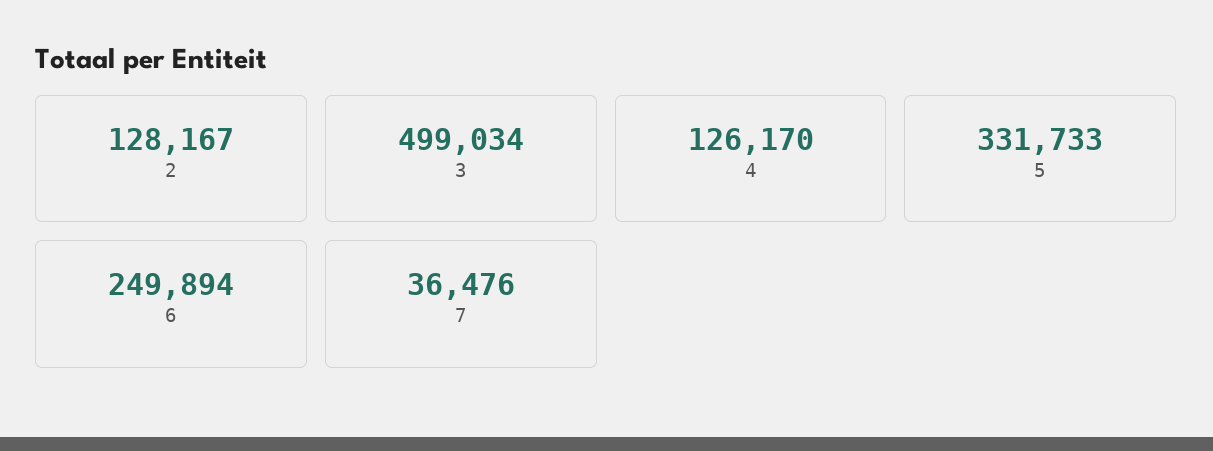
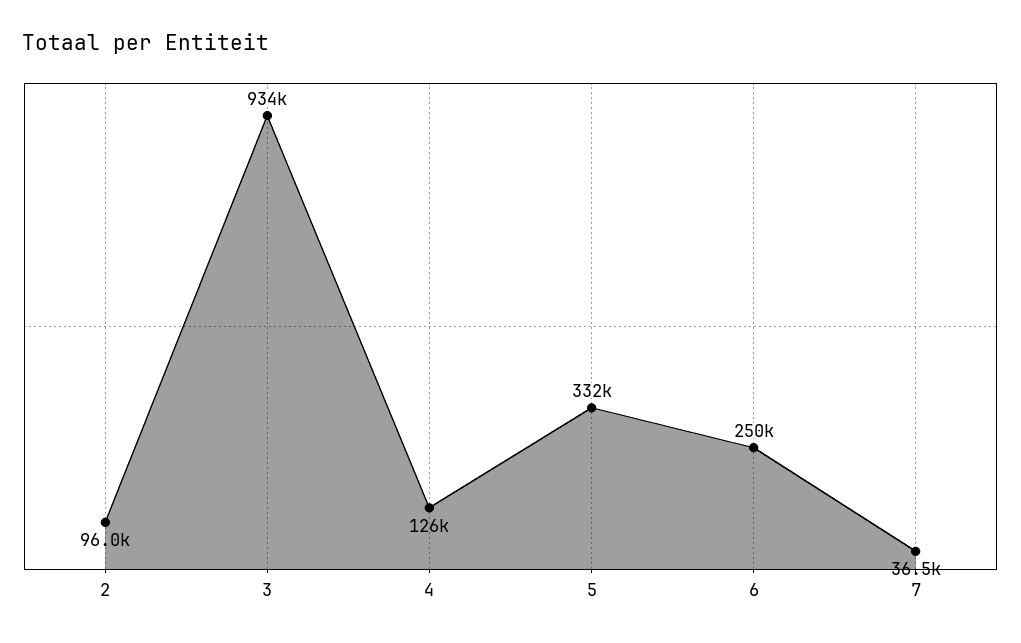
2: 128167 -> 96000
3: 499034 -> 934000

